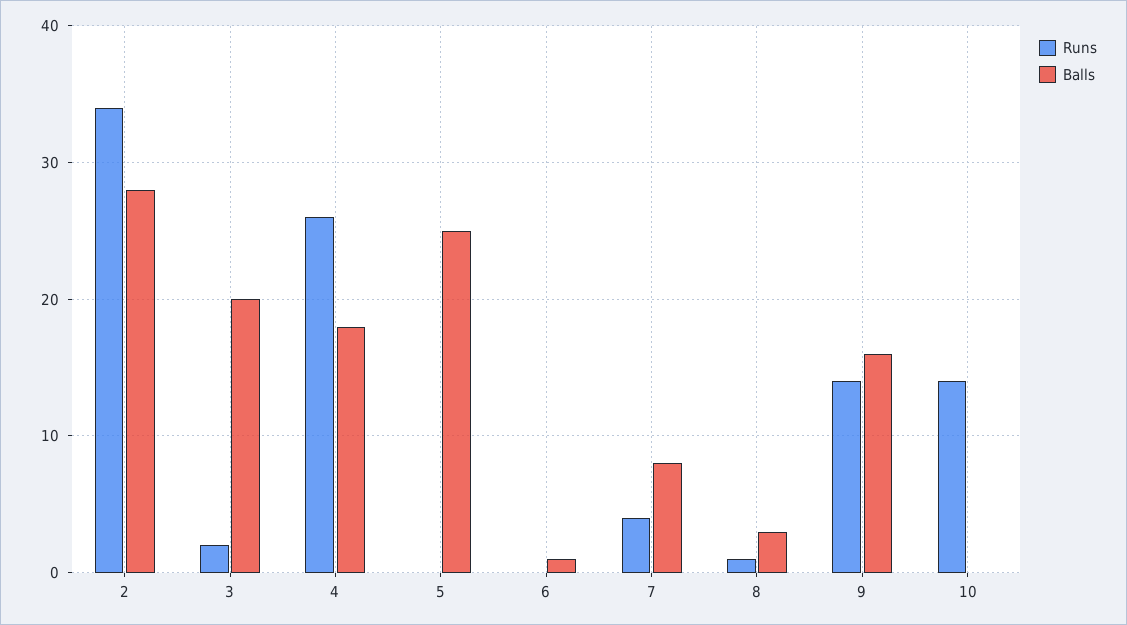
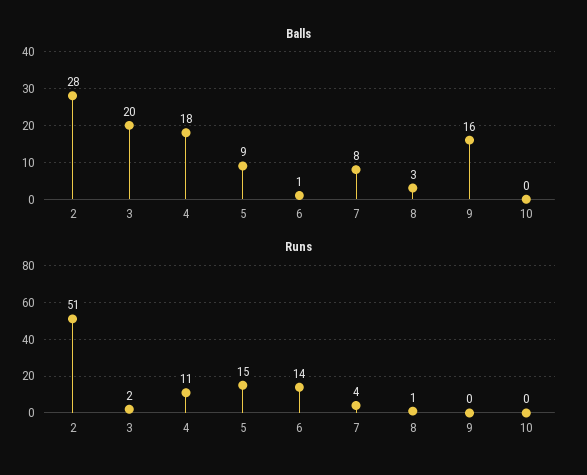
Runs, 2: 34 -> 51
Runs, 4: 26 -> 11
Runs, 5: 0 -> 15
Balls, 5: 25 -> 9
Runs, 6: 0 -> 14
Runs, 9: 14 -> 0
Runs, 10: 14 -> 0

